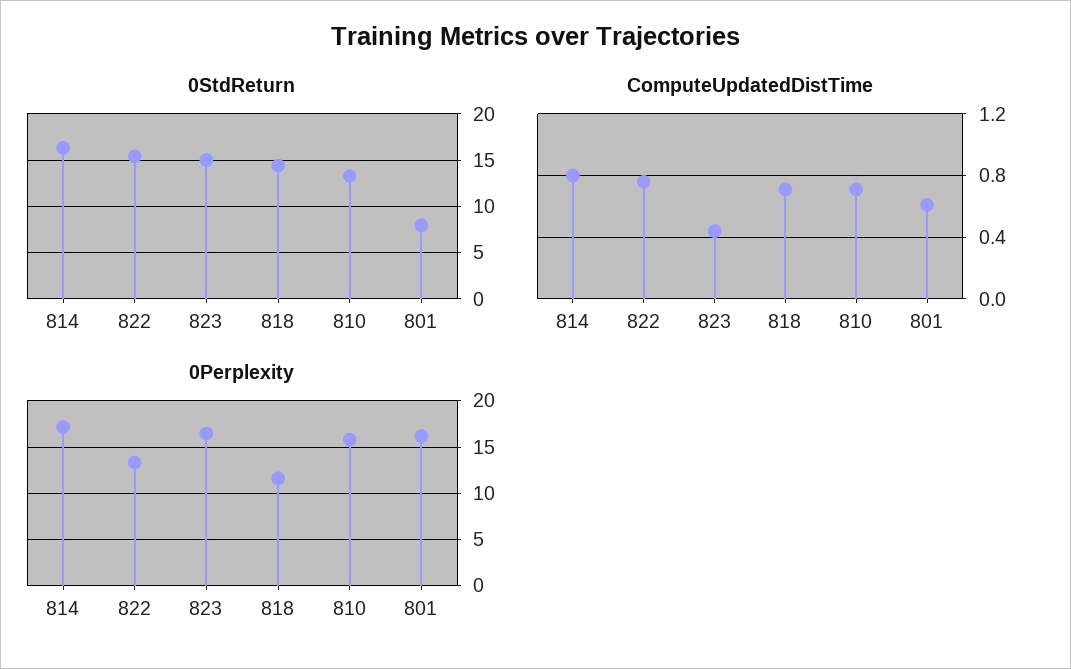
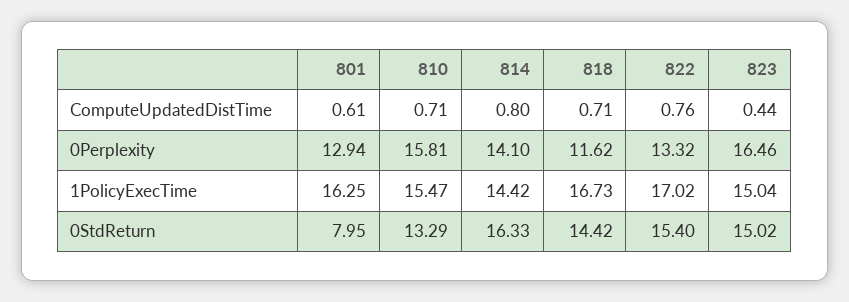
0Perplexity, 814: 17 -> 14.1
0Perplexity, 801: 16 -> 12.94
1PolicyExecTime, 801: none -> 16.25
1PolicyExecTime, 810: none -> 15.47
1PolicyExecTime, 814: none -> 14.42
1PolicyExecTime, 818: none -> 16.73
1PolicyExecTime, 822: none -> 17.02
1PolicyExecTime, 823: none -> 15.04

